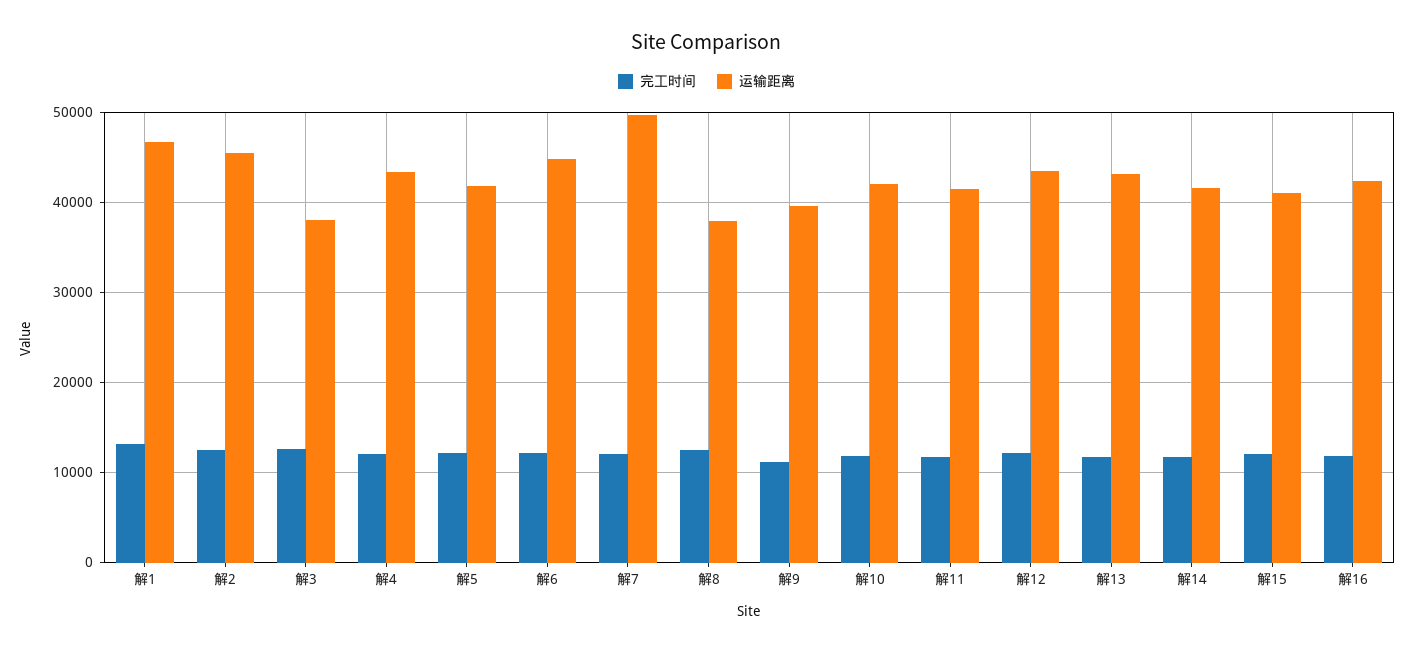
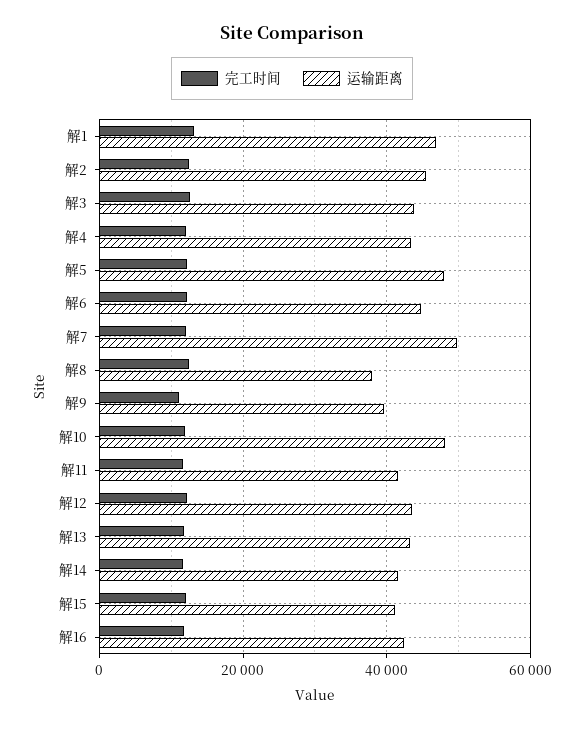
运输距离, 解3: 38000 -> 44000
运输距离, 解5: 42000 -> 48000
运输距离, 解10: 42000 -> 48000

